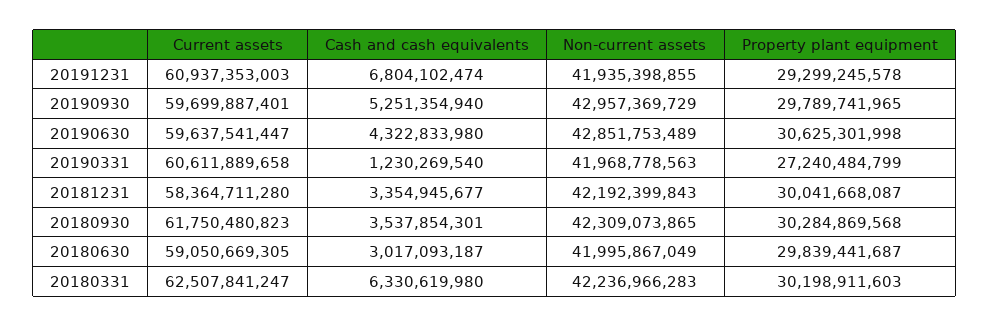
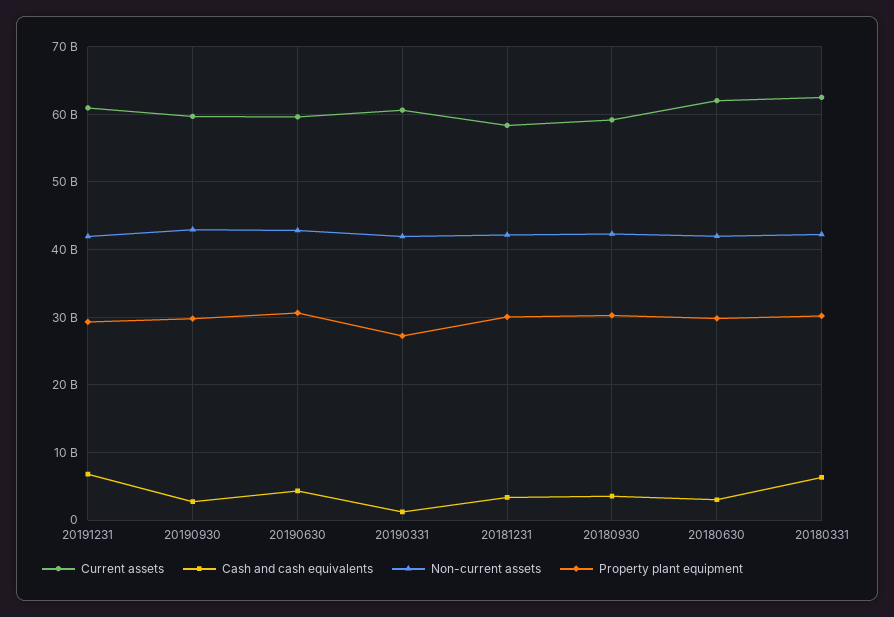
Cash and cash equivalents, 20190930: 5251354940 -> 3000000000
Current assets, 20180930: 61750480823 -> 59000000000
Current assets, 20180630: 59050669305 -> 62000000000

